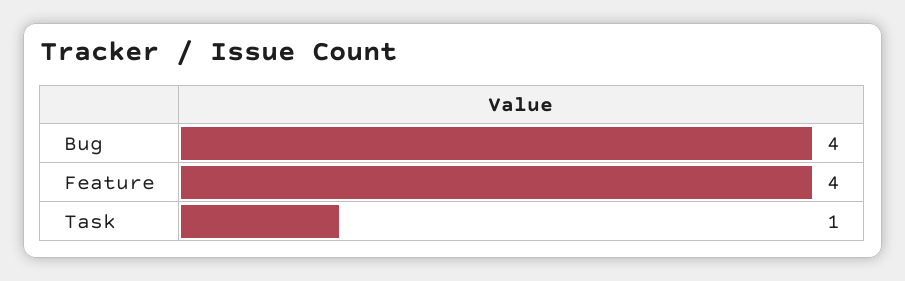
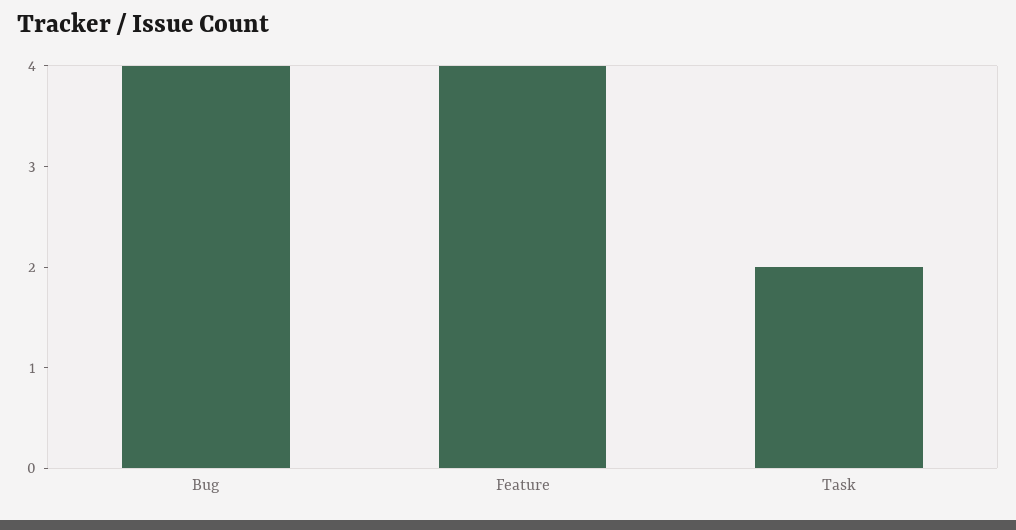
Task: 1 -> 2

